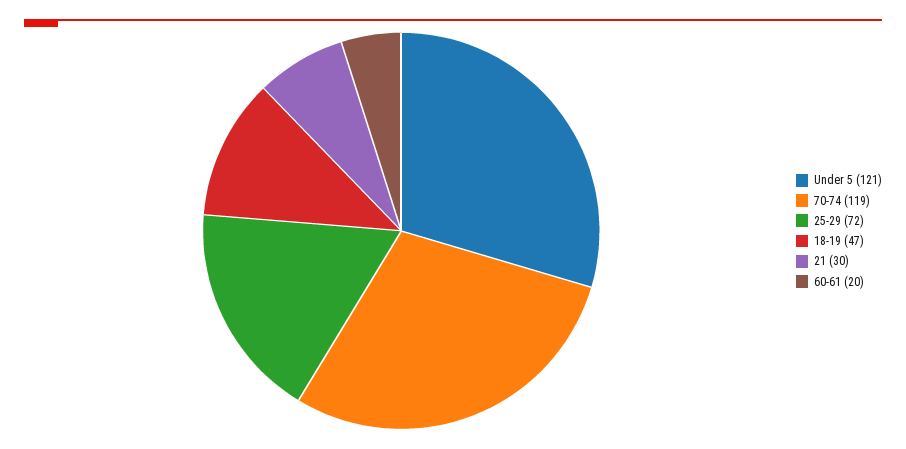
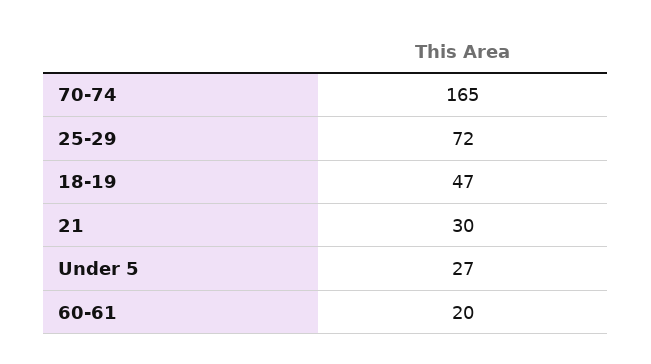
Under 5: 121 -> 27
70-74: 119 -> 165

